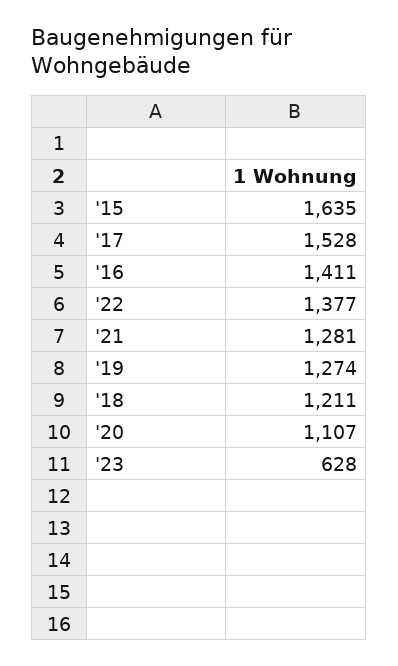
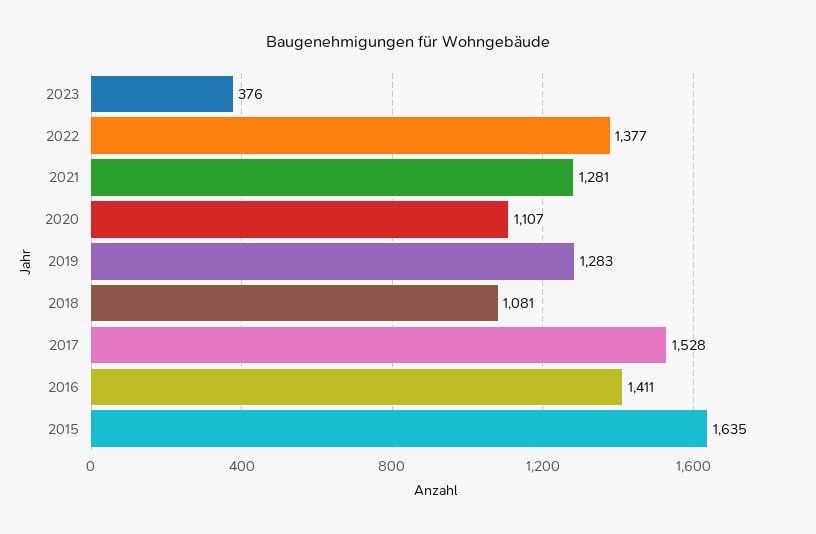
'19: 1274 -> 1283
'18: 1211 -> 1081
'23: 628 -> 376

